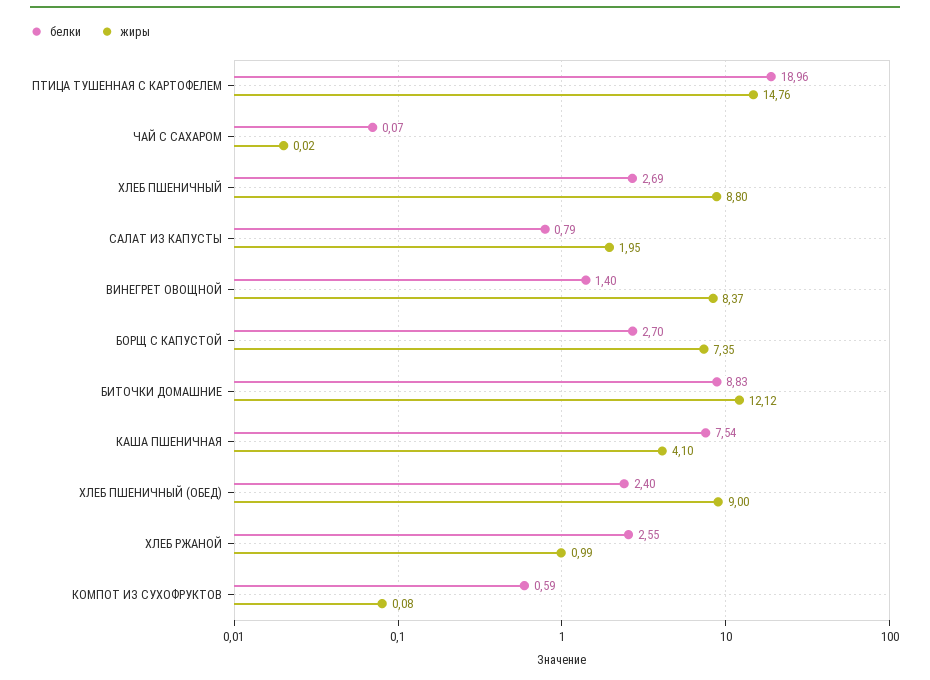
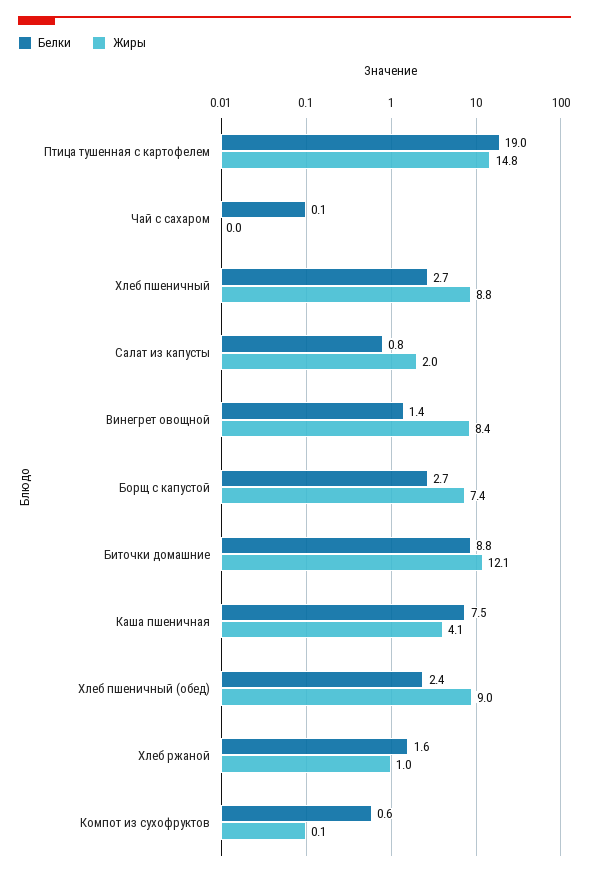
белки, ХЛЕБ РЖАНОЙ: 2.55 -> 1.6

